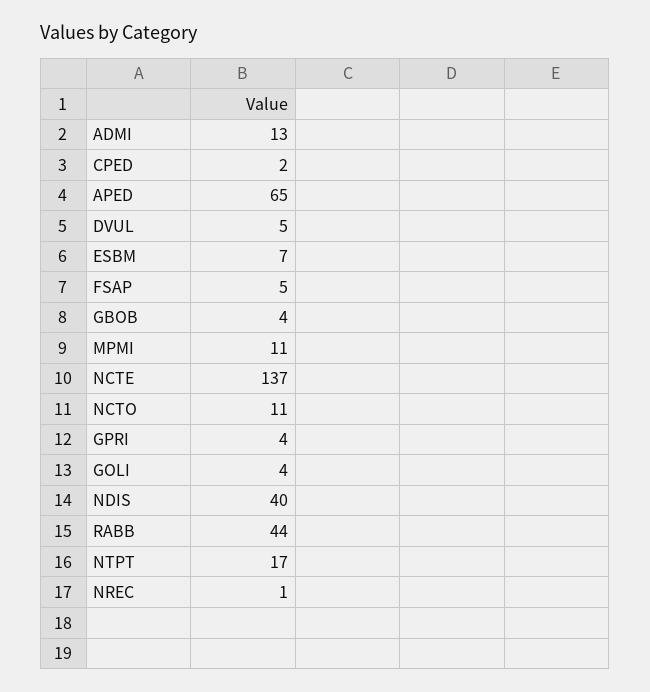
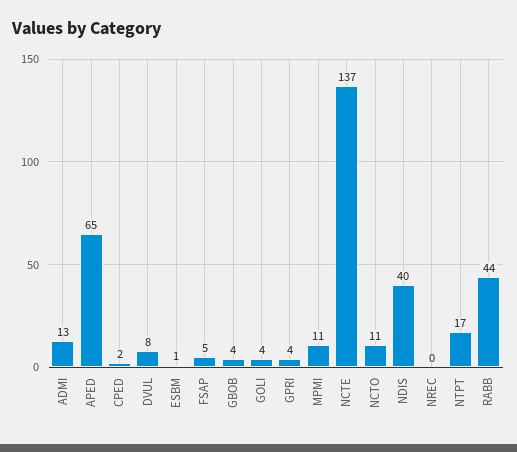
DVUL: 5 -> 8
ESBM: 7 -> 1
NREC: 1 -> 0

